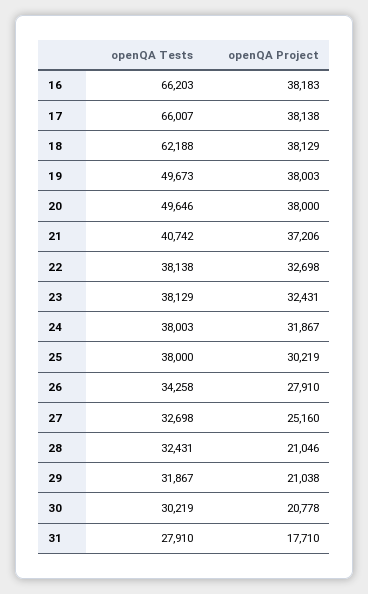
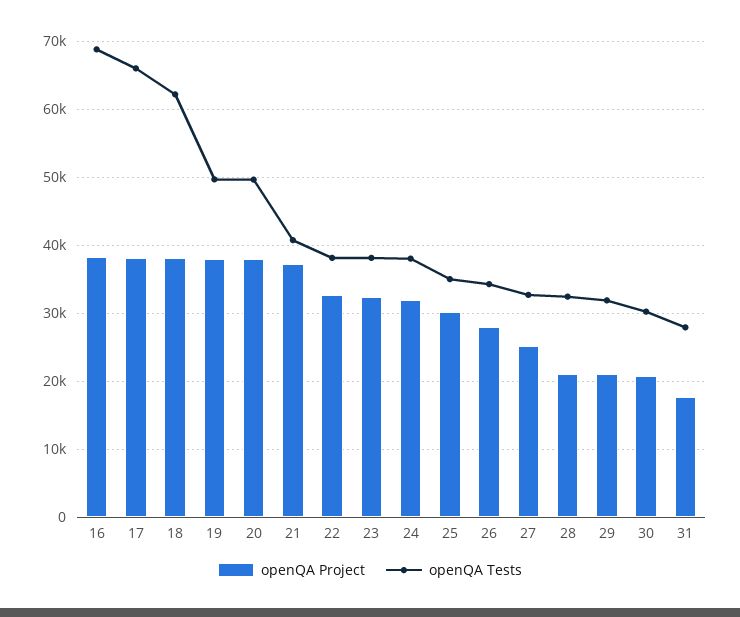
openQA Tests, 16: 66203 -> 69000
openQA Tests, 25: 38000 -> 35000

